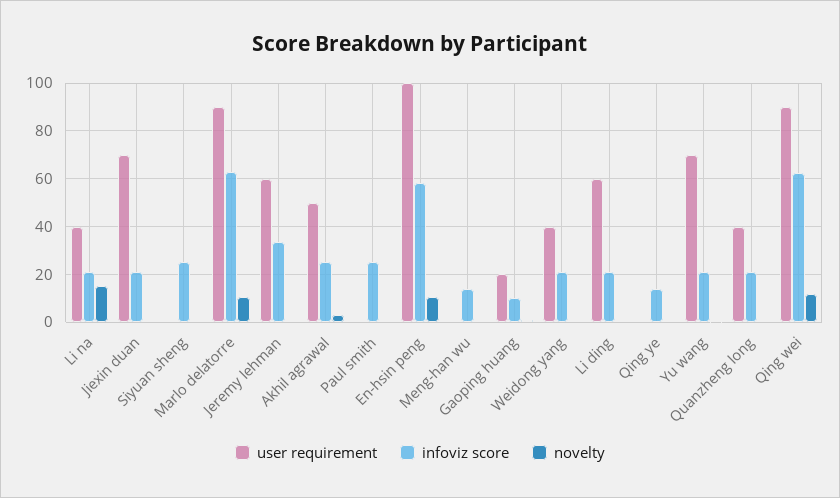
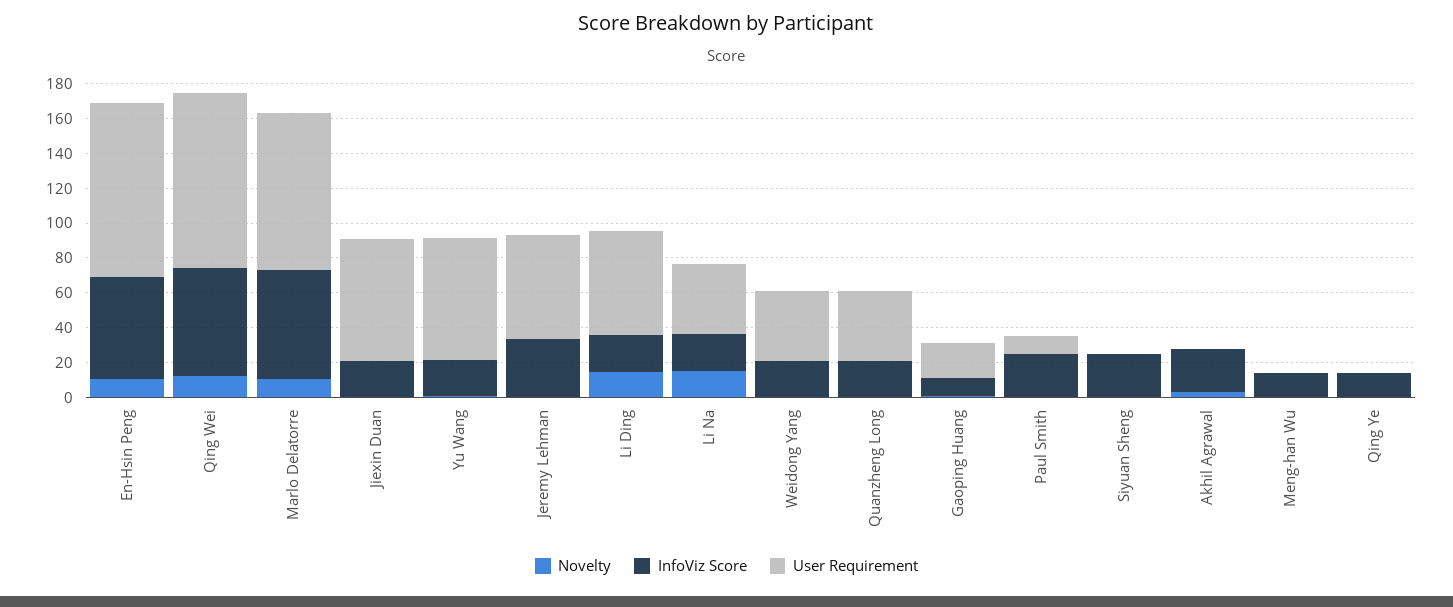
user requirement, Akhil agrawal: 50 -> 0
user requirement, Paul smith: 0 -> 10
novelty, Li ding: 0 -> 15
user requirement, Qing wei: 90 -> 100

